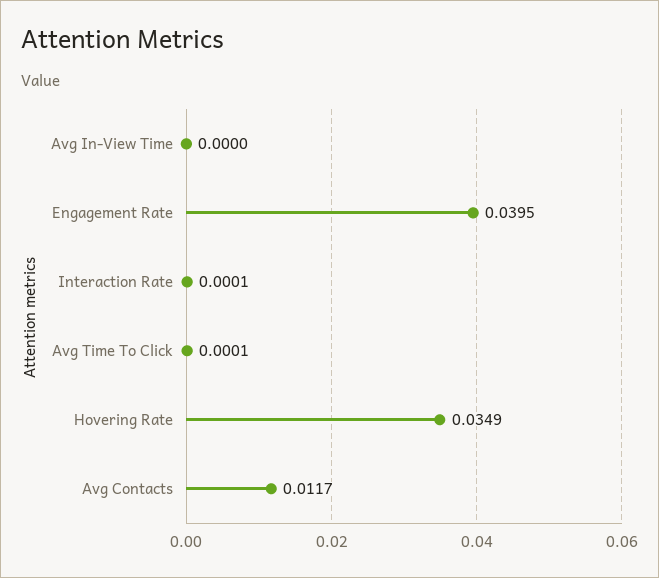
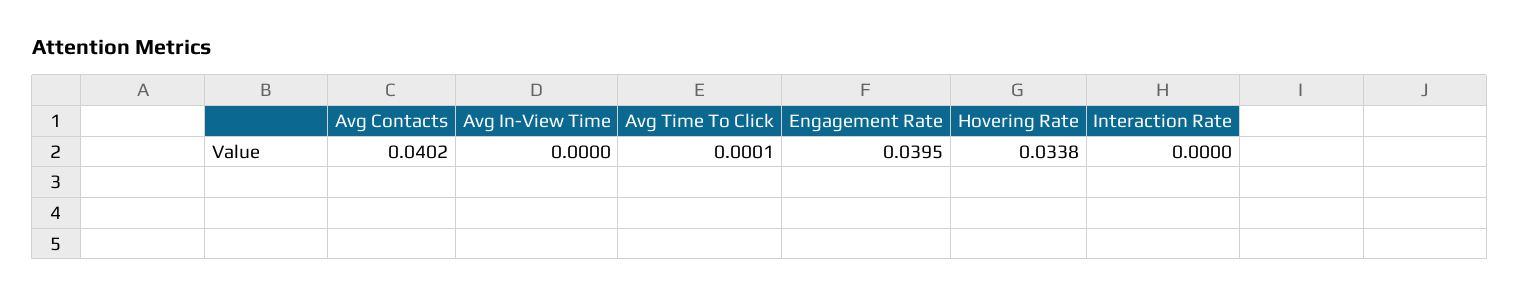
Interaction Rate: 0.0001 -> 0
Hovering Rate: 0.0349 -> 0.0338
Avg Contacts: 0.0117 -> 0.0402

